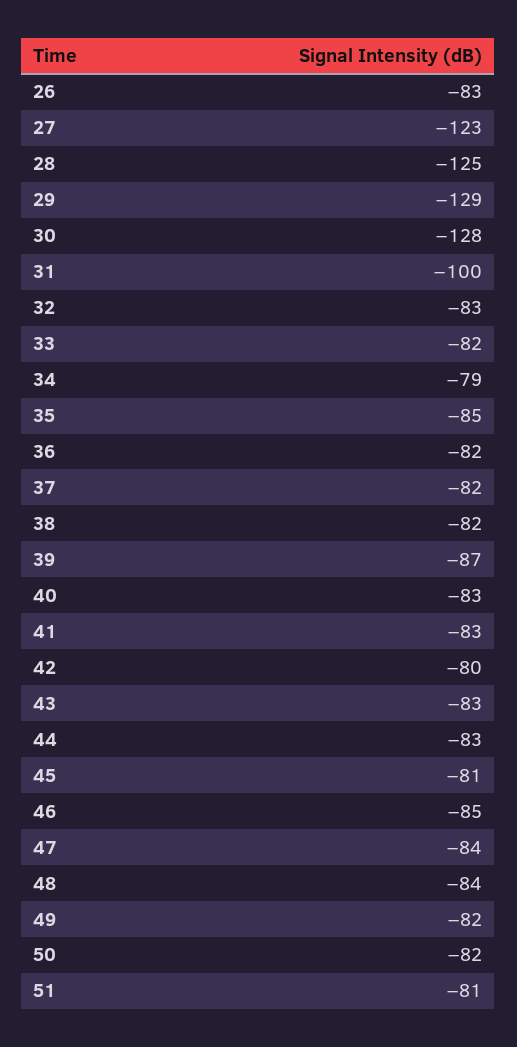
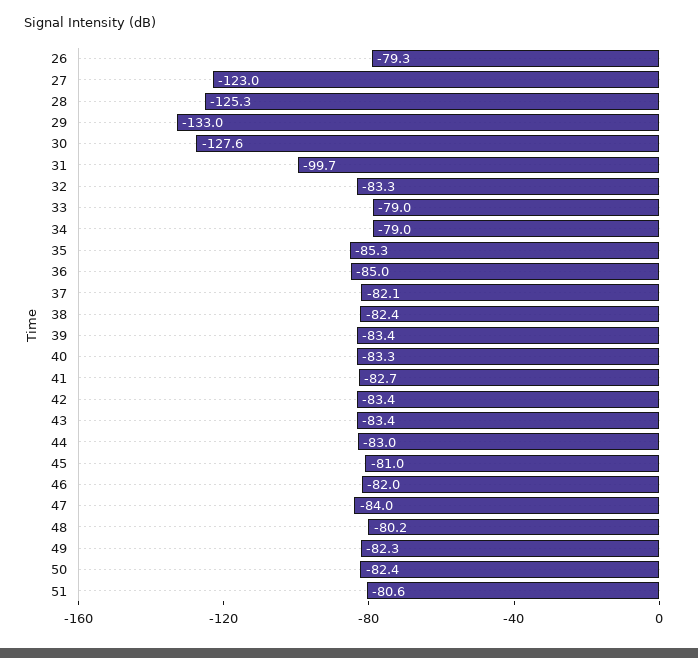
26: -83 -> -79.3
29: -129 -> -133
33: -82 -> -79
36: -82 -> -85
39: -87 -> -83.4
42: -80 -> -83.4
46: -85 -> -82
48: -84 -> -80.2

